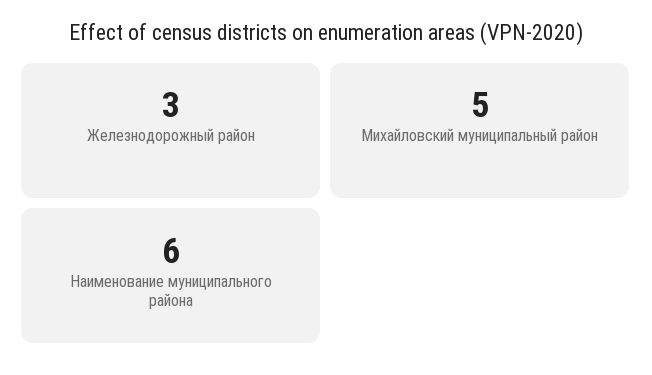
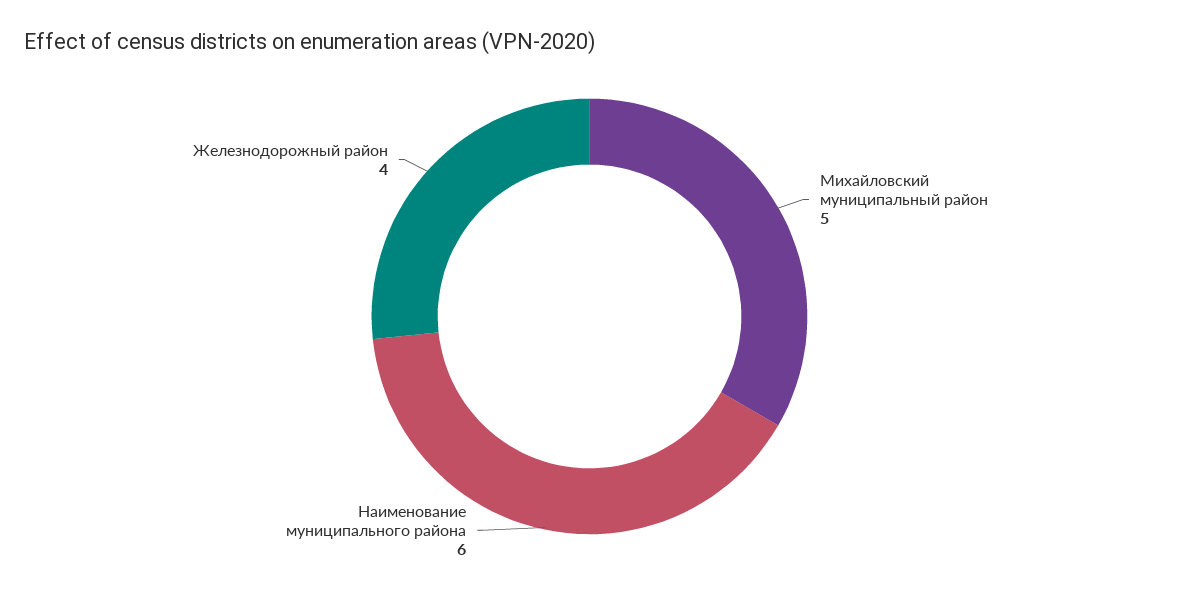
Железнодорожный район: 3 -> 4

